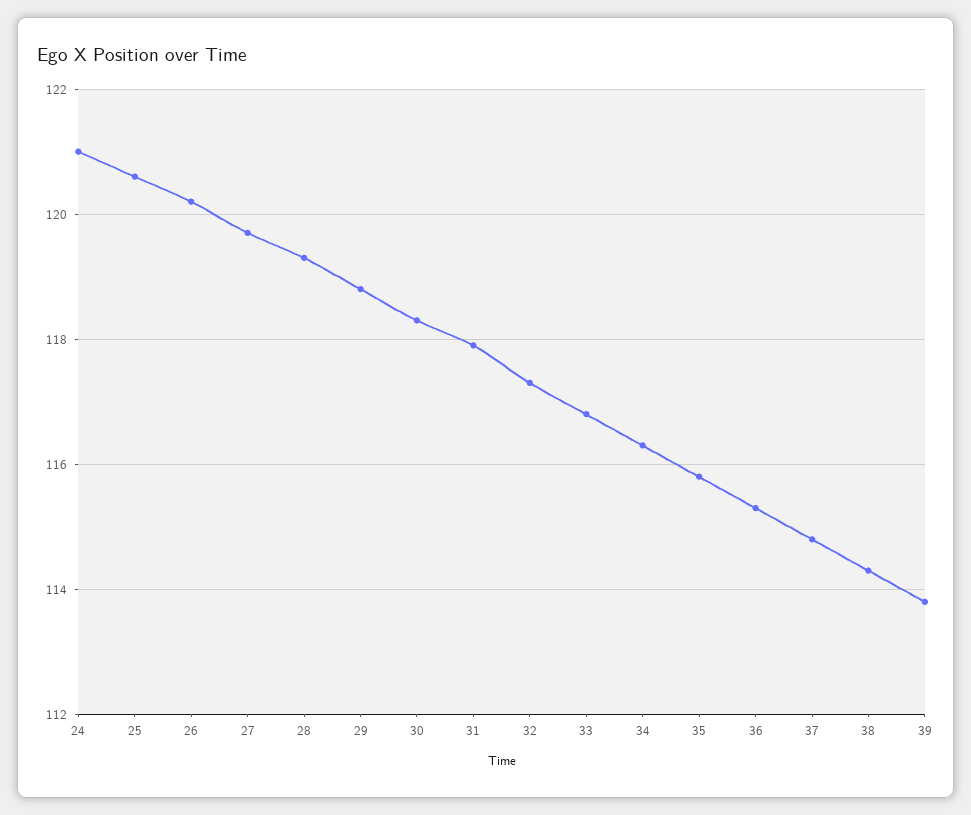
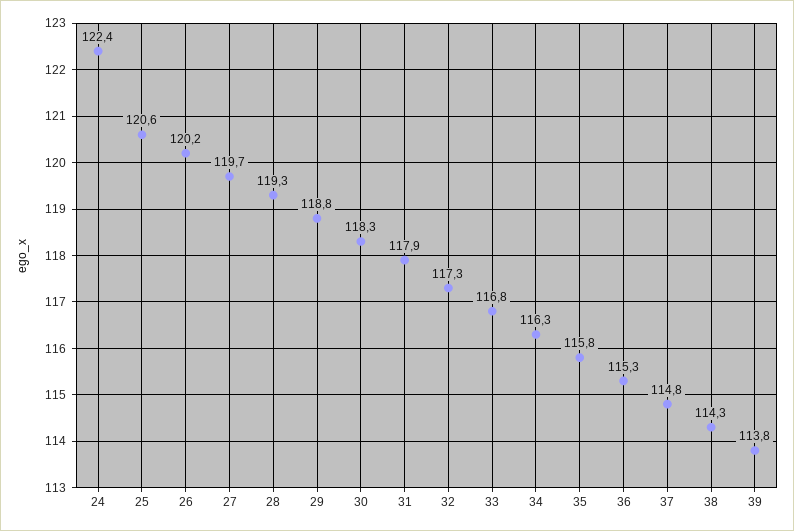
24: 121 -> 122.4

